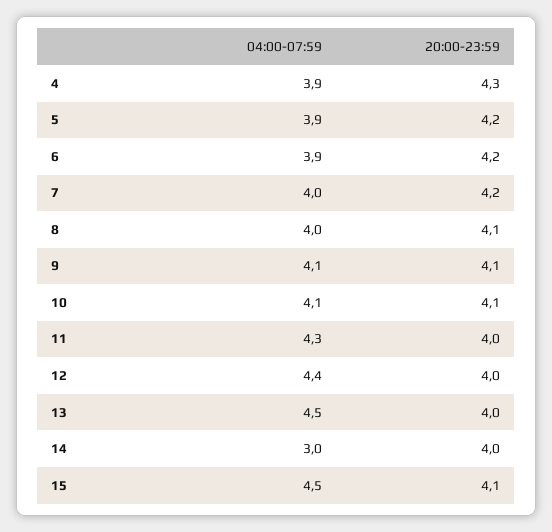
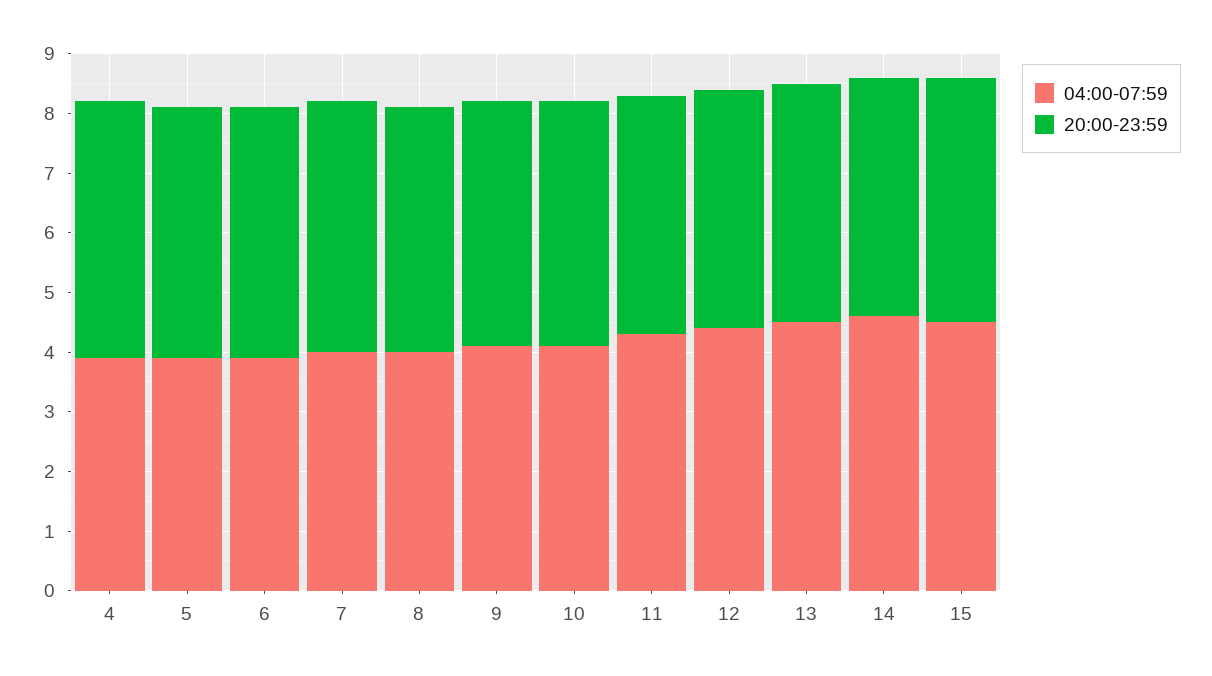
04:00-07:59, 14: 3 -> 4.5

